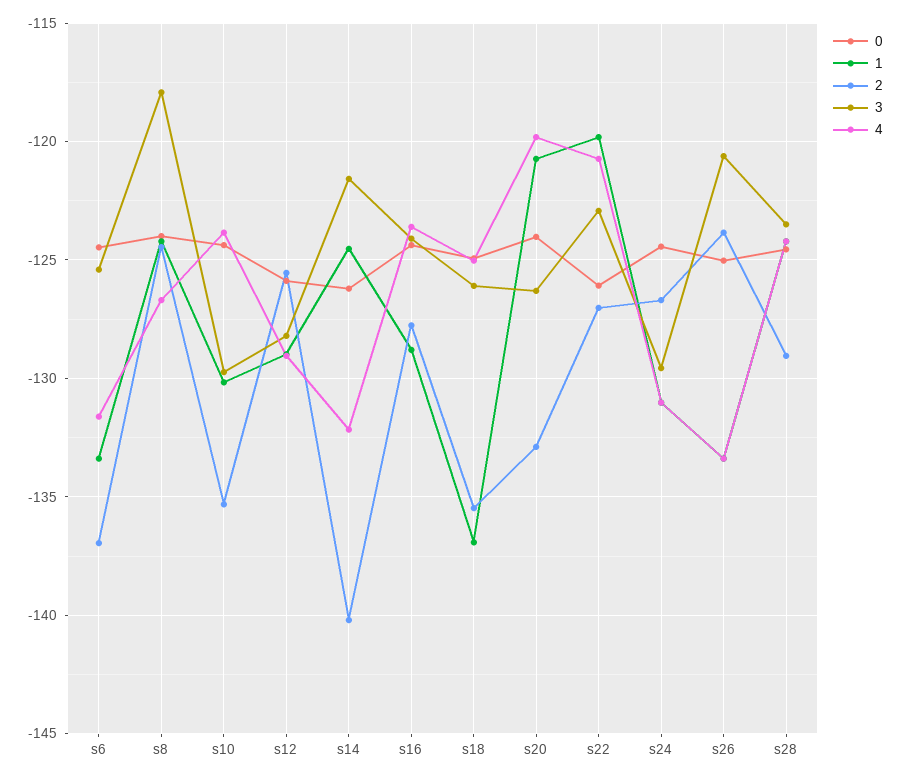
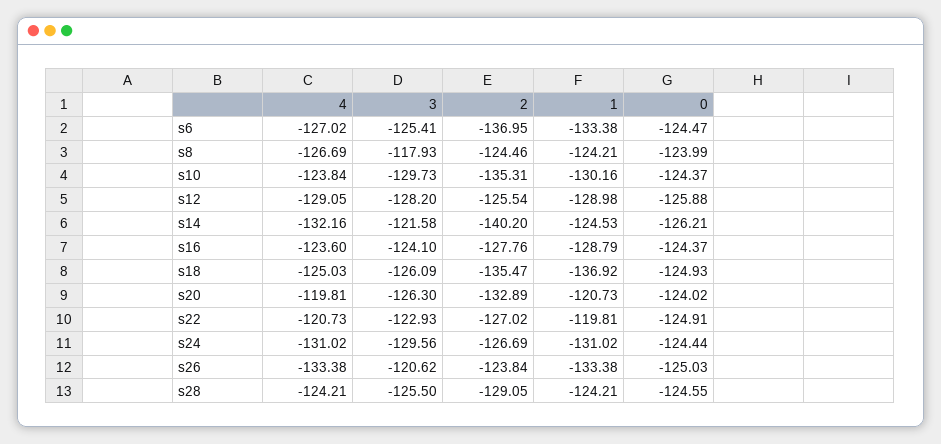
4, s6: -131.5 -> -127.02
0, s22: -126 -> -124.91
3, s28: -123.5 -> -125.5

